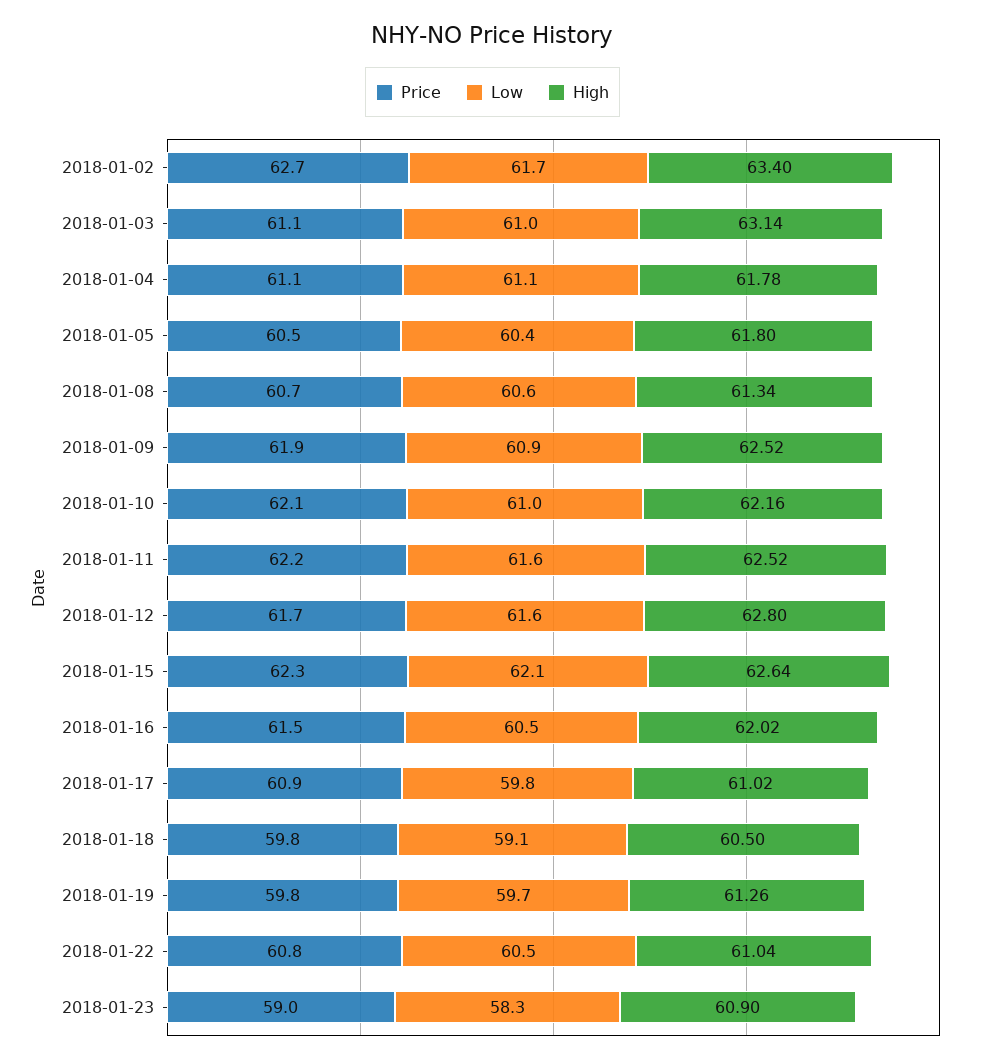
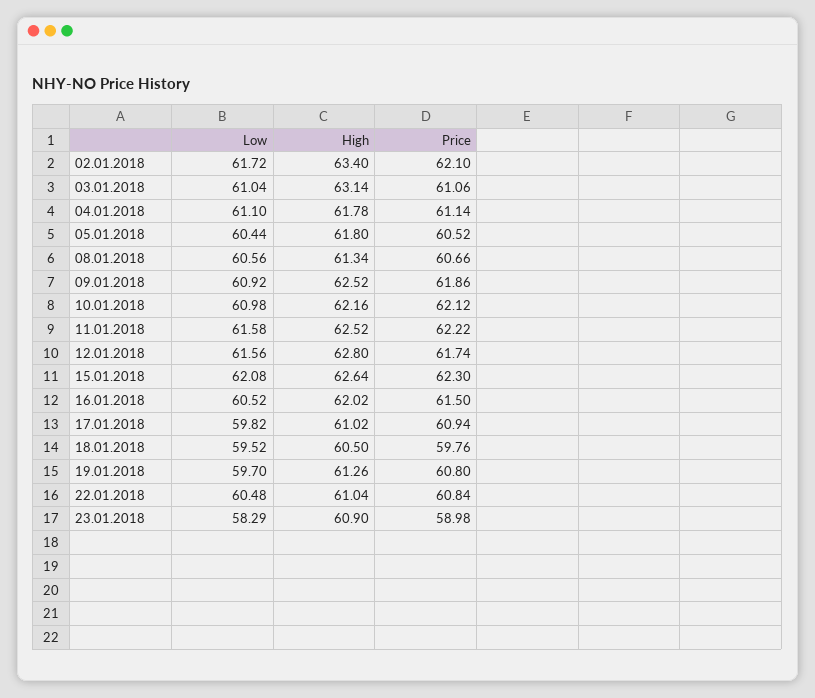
Price, 2018-01-02: 62.7 -> 62.1
Low, 2018-01-18: 59.1 -> 59.52
Price, 2018-01-19: 59.8 -> 60.8

